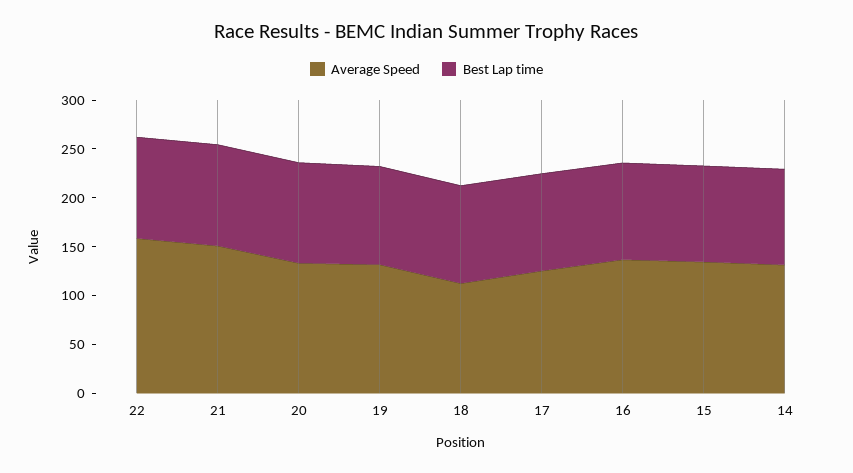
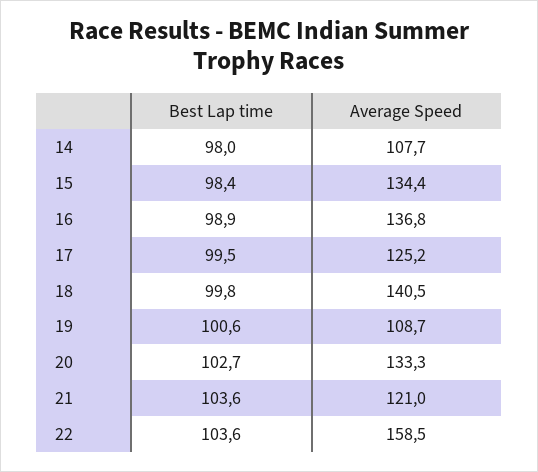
Average Speed, 21: 150 -> 121
Average Speed, 19: 130 -> 108.7
Average Speed, 18: 110 -> 140.5
Average Speed, 14: 130 -> 107.7

